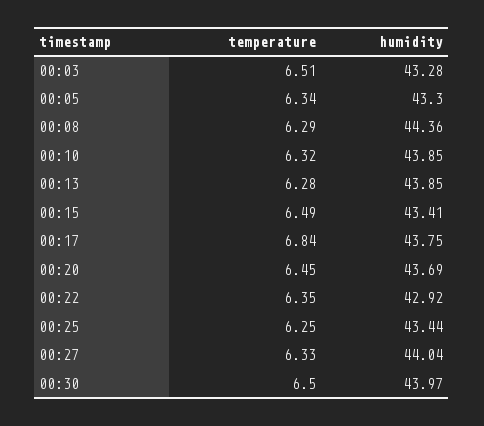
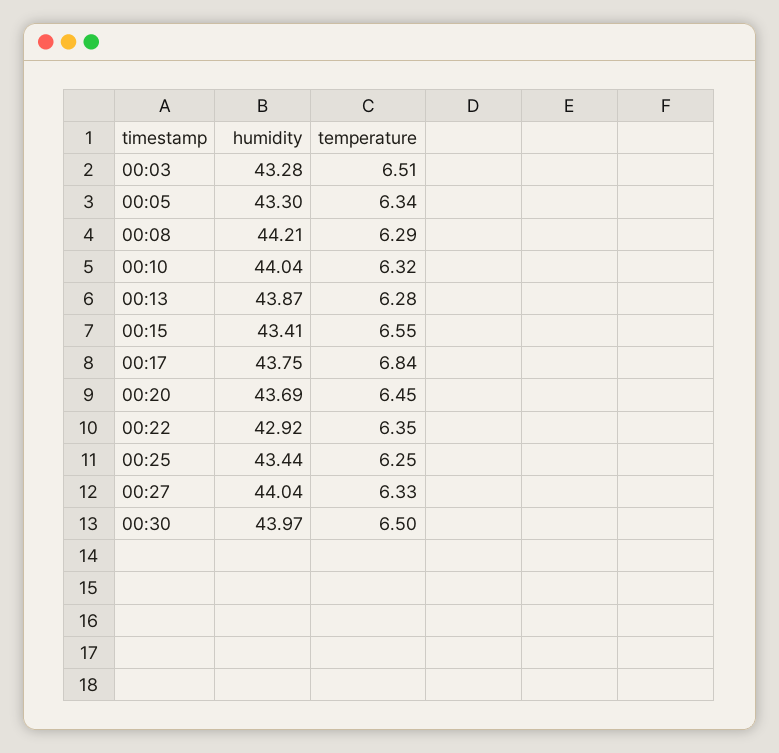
humidity, 00:08: 44.36 -> 44.21
humidity, 00:10: 43.85 -> 44.04
humidity, 00:13: 43.85 -> 43.87
temperature, 00:15: 6.49 -> 6.55

